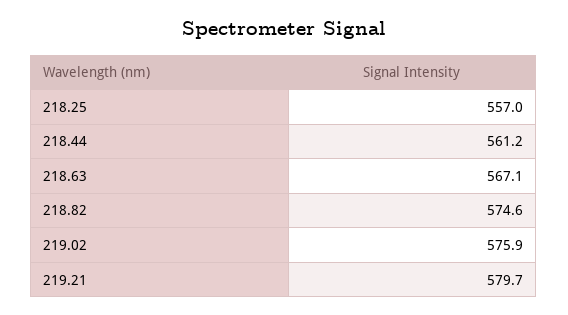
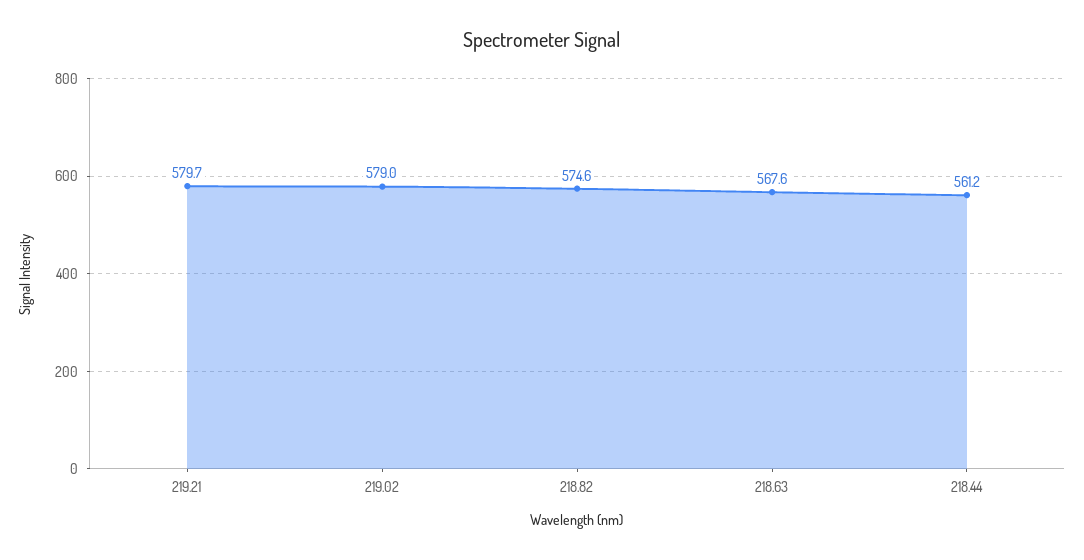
218.25: 557 -> none
218.63: 567.1 -> 567.6
219.02: 575.9 -> 579

